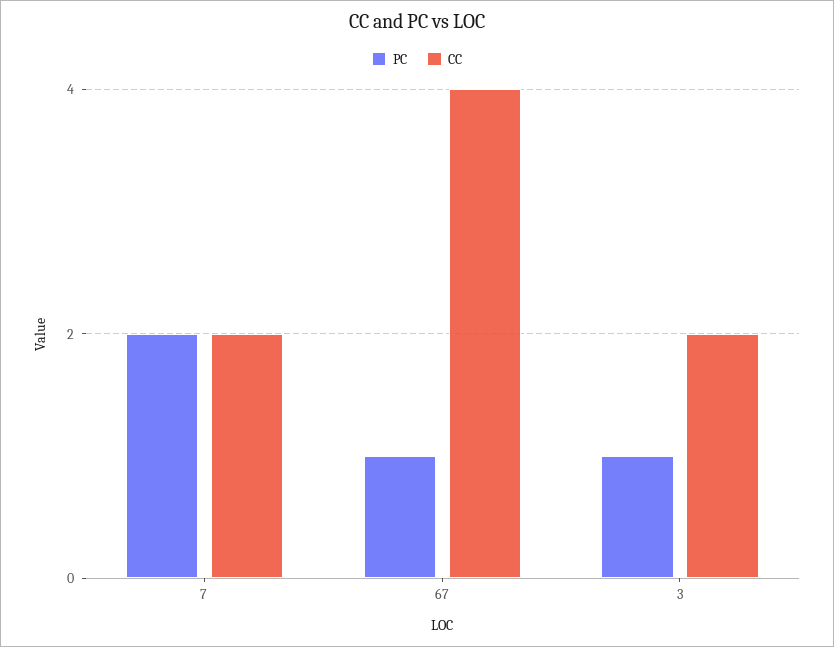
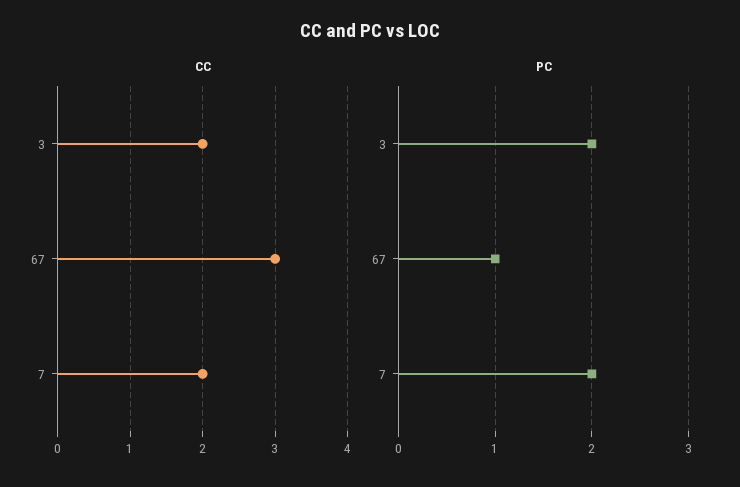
CC, 67: 4 -> 3
PC, 3: 1 -> 2

